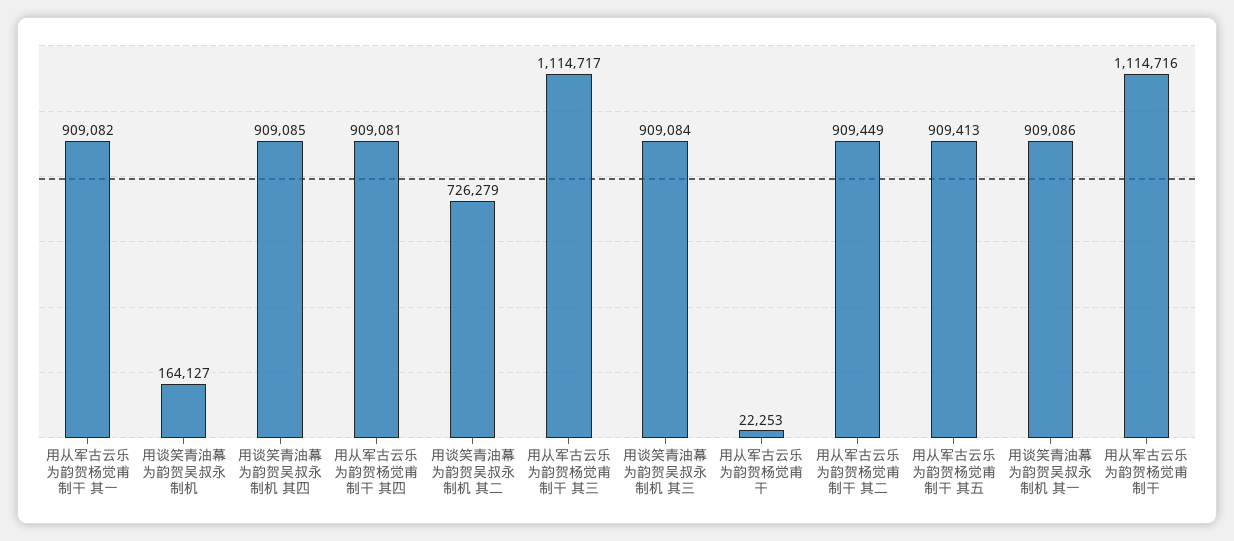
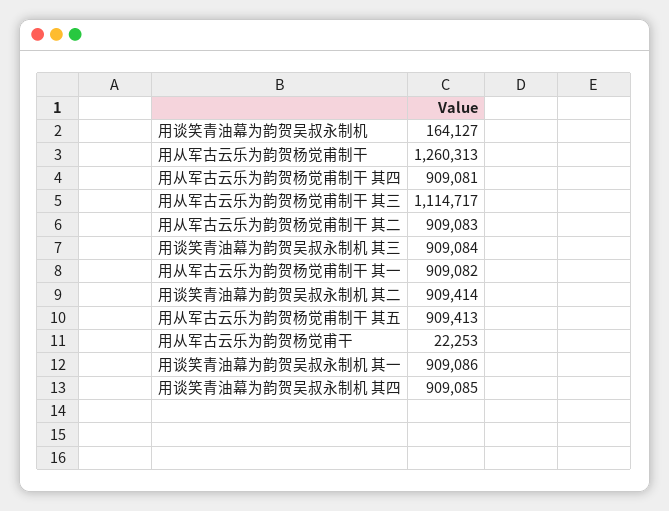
用谈笑青油幕为韵贺吴叔永制机 其二: 726279 -> 909414
用从军古云乐为韵贺杨觉甫制干 其二: 909449 -> 909083
用从军古云乐为韵贺杨觉甫制干: 1114716 -> 1260313

